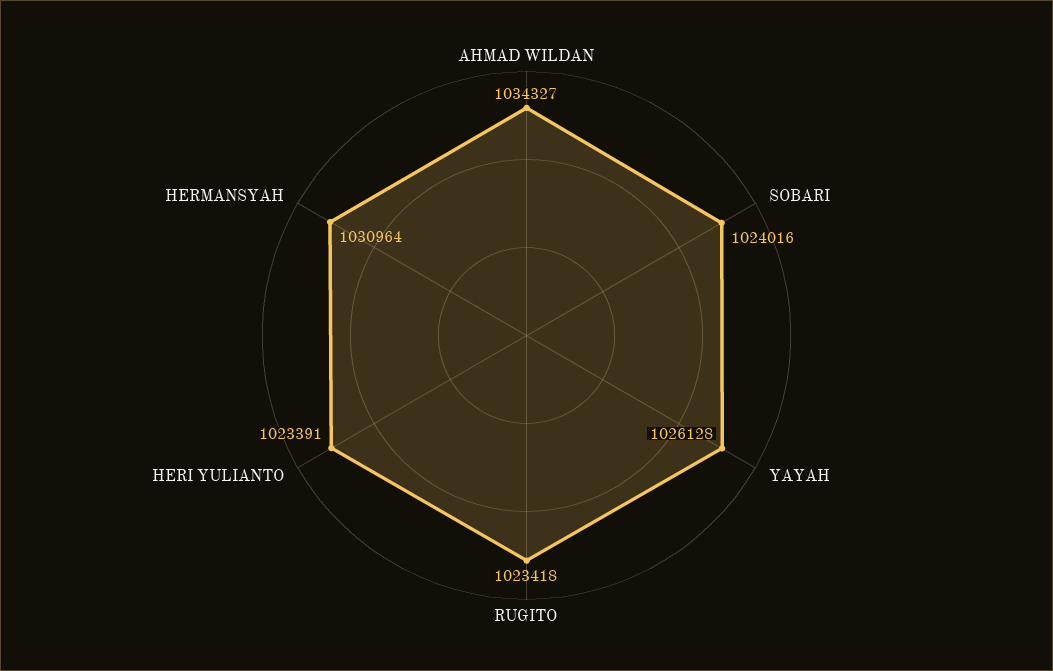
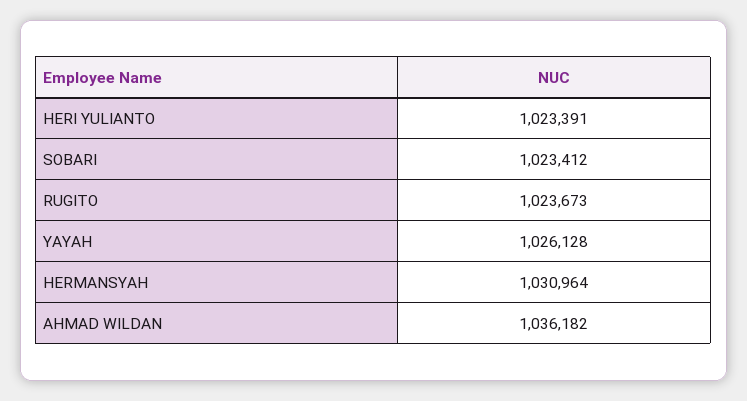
AHMAD WILDAN: 1034327 -> 1036182
SOBARI: 1024016 -> 1023412
RUGITO: 1023418 -> 1023673

